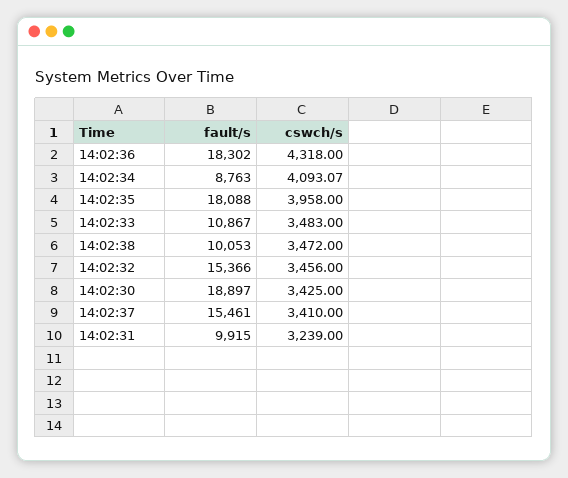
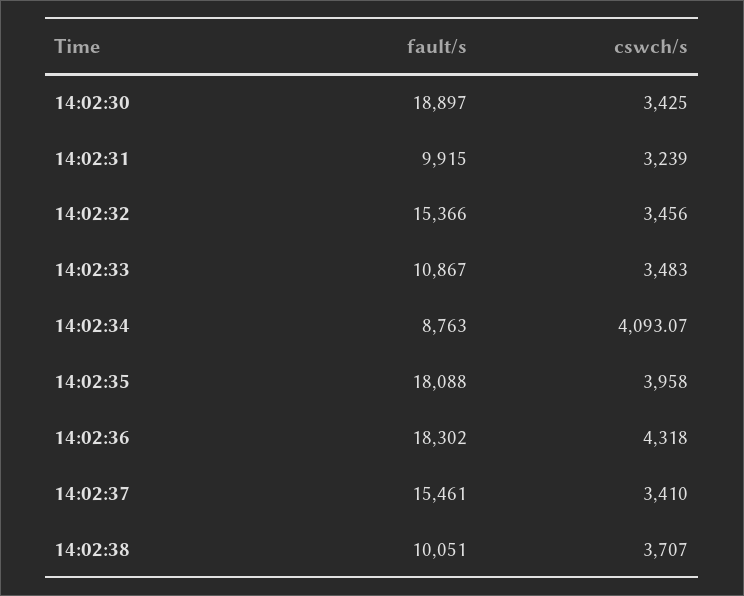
fault/s, 14:02:38: 10053 -> 10051
cswch/s, 14:02:38: 3472 -> 3707

